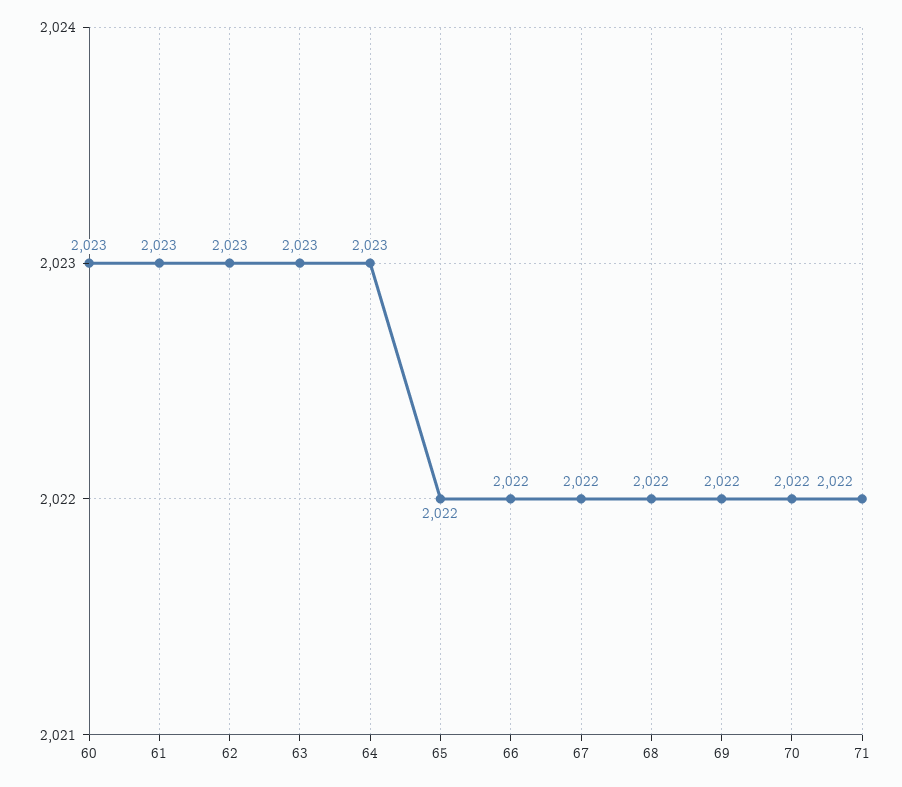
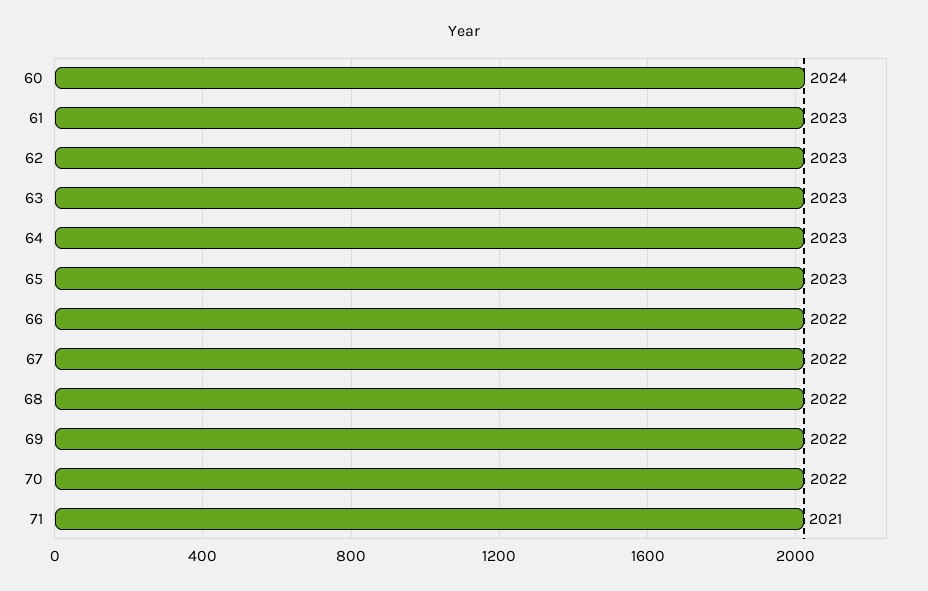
60: 2023 -> 2024
65: 2022 -> 2023
71: 2022 -> 2021

